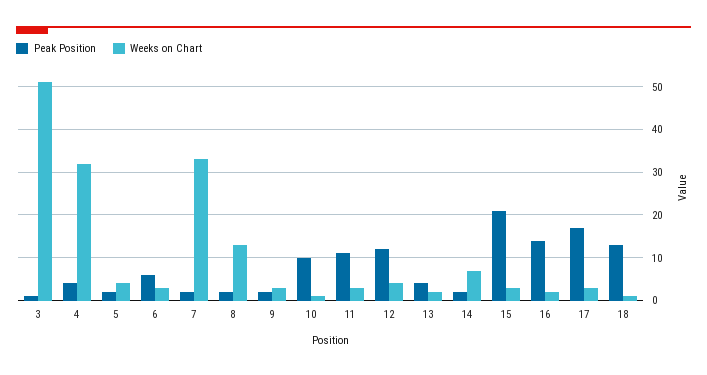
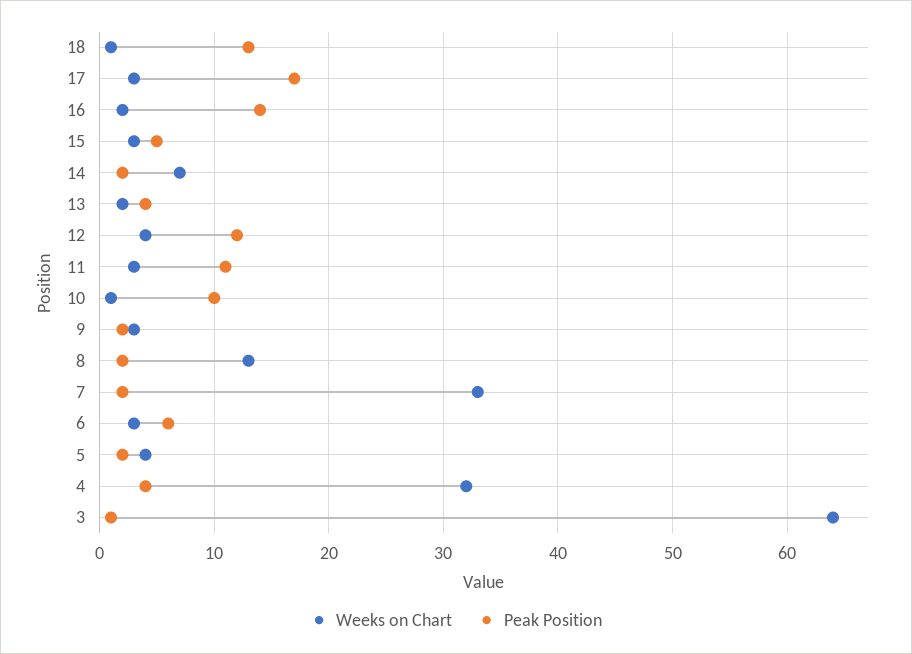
Weeks on Chart, 3: 50 -> 64
Peak Position, 15: 20 -> 5

